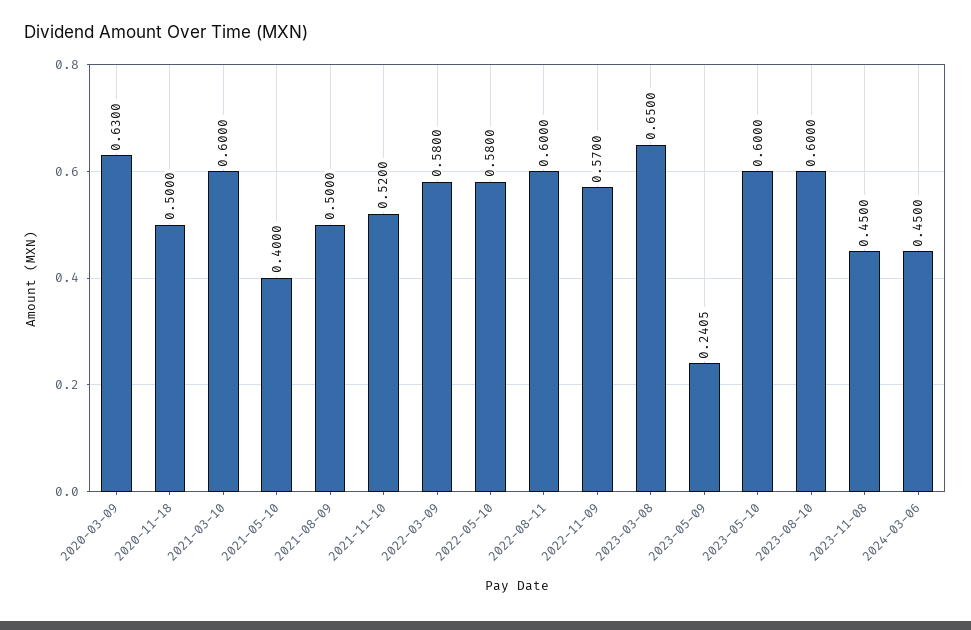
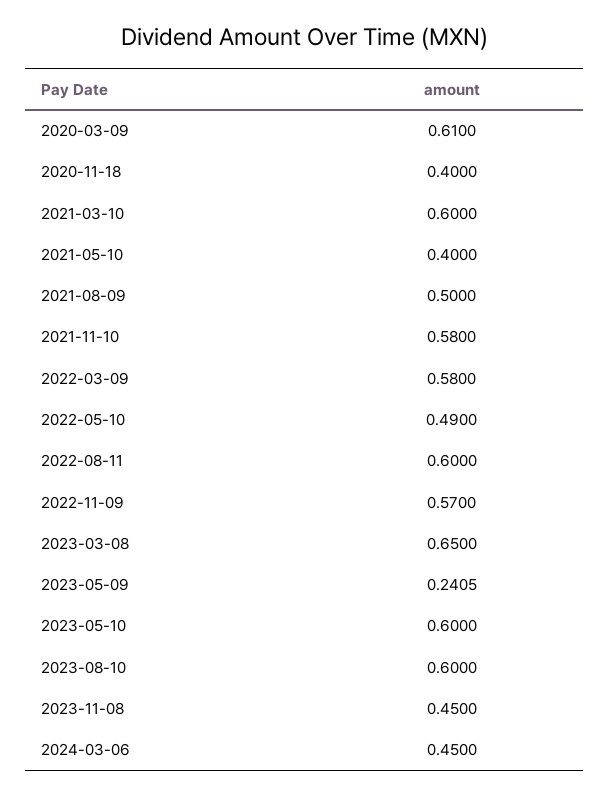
2020-03-09: 0.63 -> 0.61
2020-11-18: 0.5 -> 0.4
2021-11-10: 0.52 -> 0.58
2022-05-10: 0.58 -> 0.49

